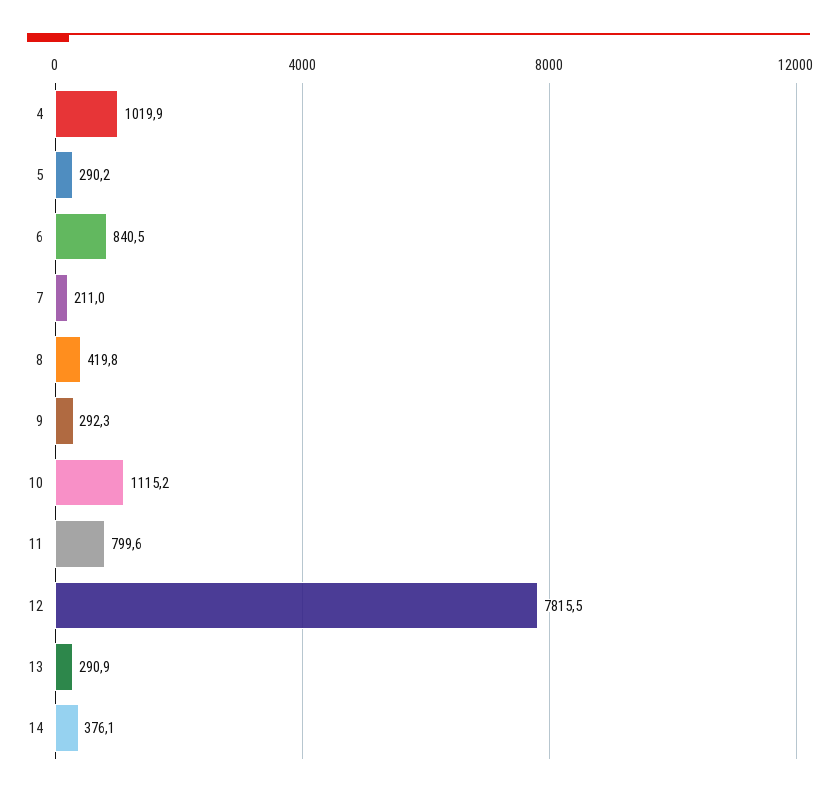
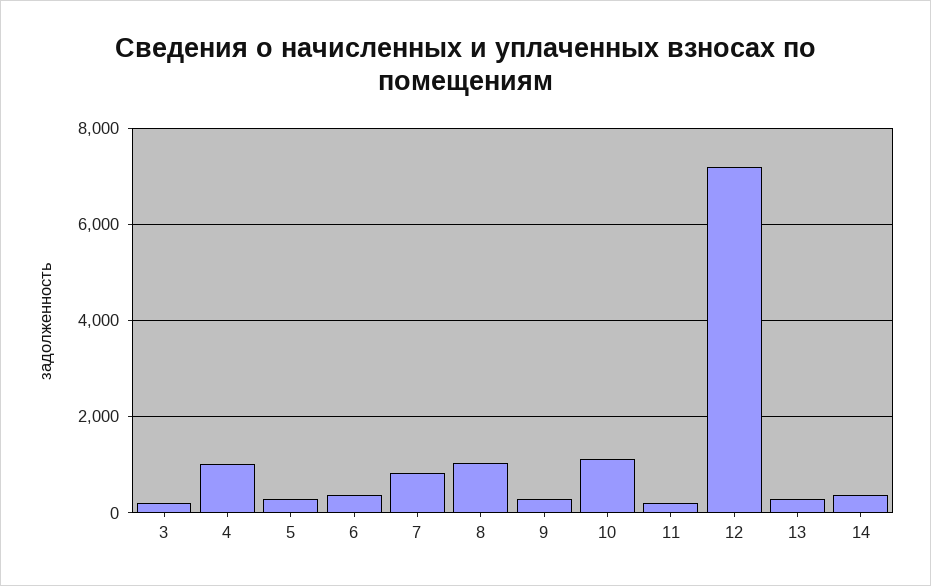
6: 840.5 -> 400
7: 211 -> 800
8: 419.8 -> 1000
11: 799.6 -> 200
12: 7815.5 -> 7200
3: none -> 200

